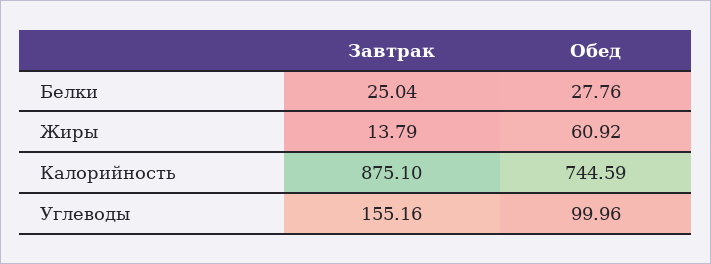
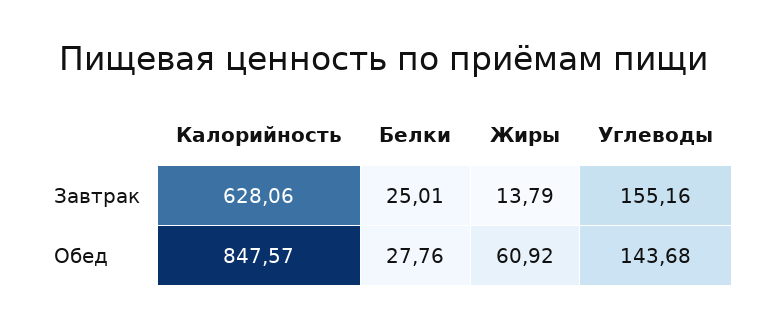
Завтрак, Белки: 25.04 -> 25.01
Завтрак, Калорийность: 875.1 -> 628.06
Обед, Калорийность: 744.59 -> 847.57
Обед, Углеводы: 99.96 -> 143.68

